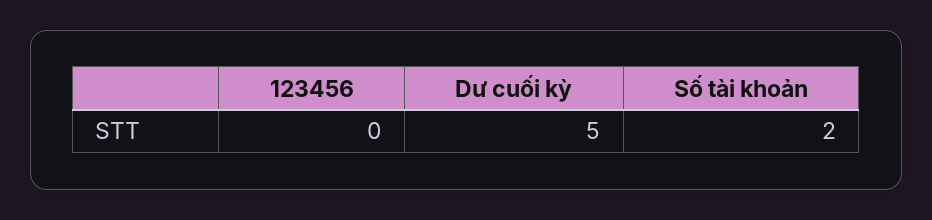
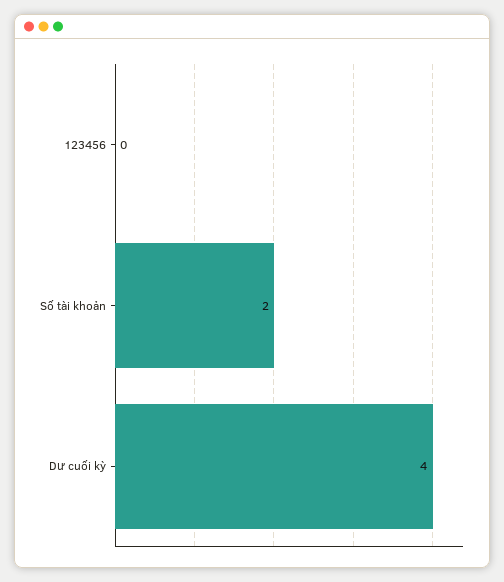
Dư cuối kỳ: 5 -> 4

